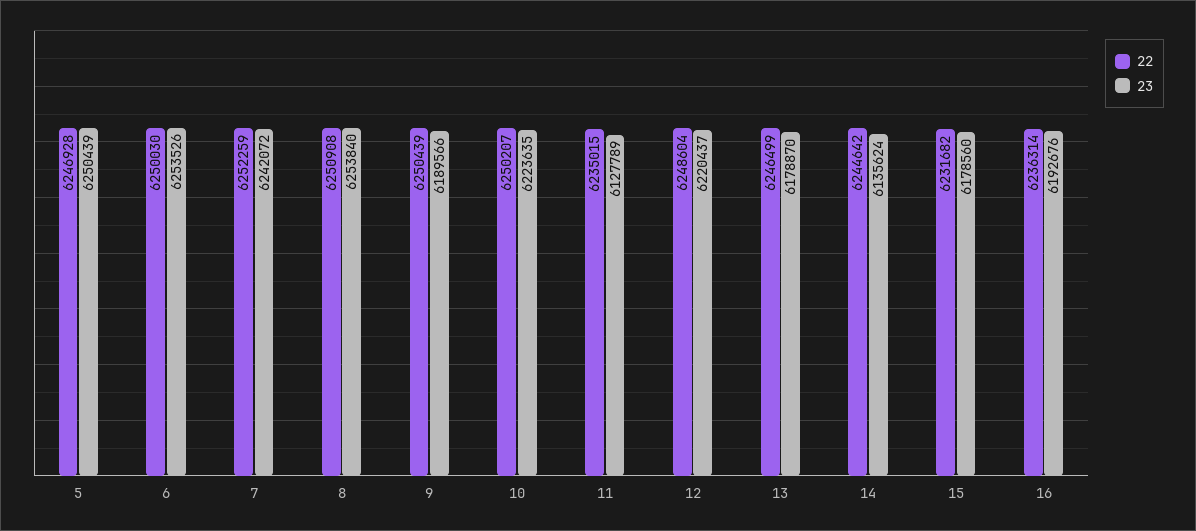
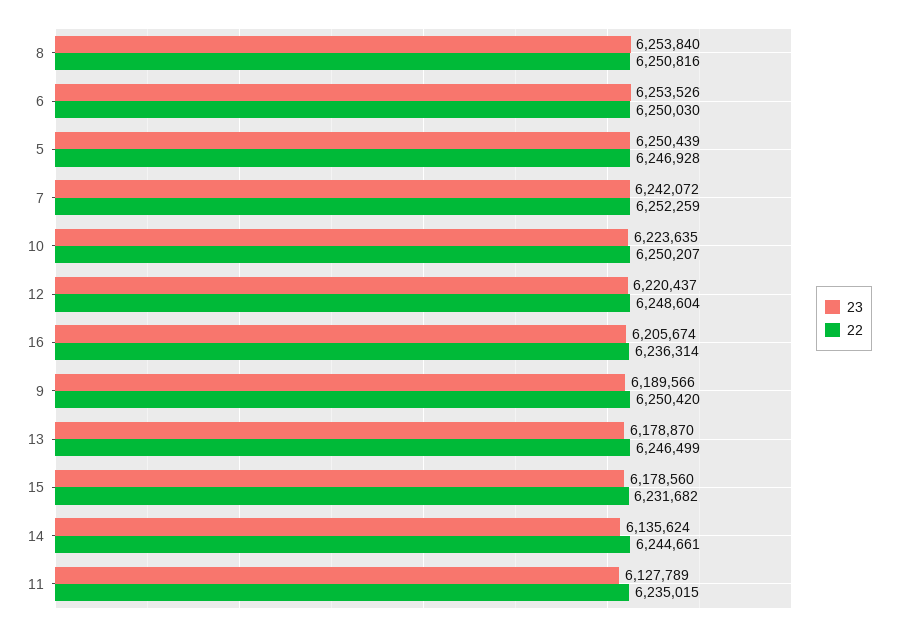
22, 8: 6250908 -> 6250816
22, 9: 6250439 -> 6250420
22, 14: 6244642 -> 6244661
23, 16: 6192676 -> 6205674

